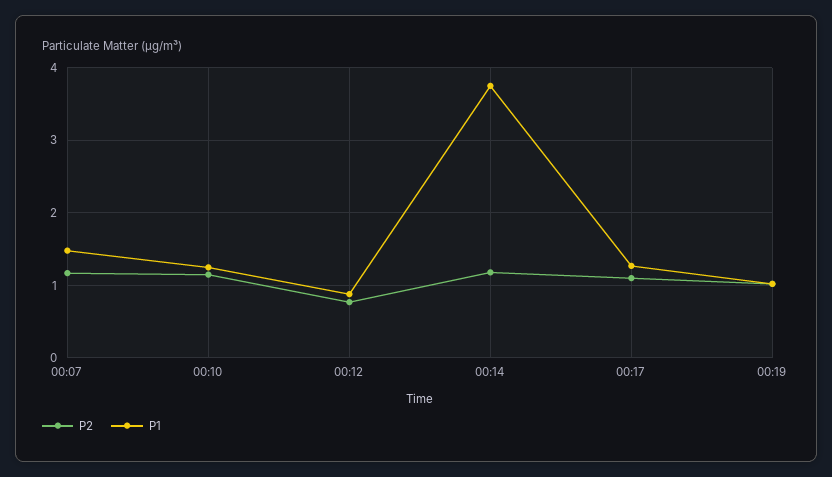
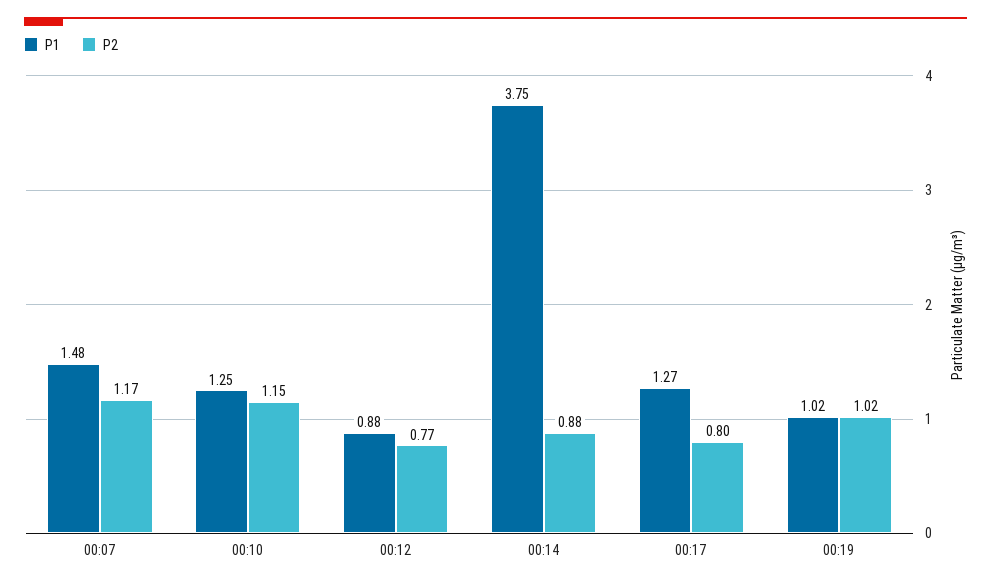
P2, 00:14: 1.2 -> 0.88
P2, 00:17: 1.1 -> 0.8

